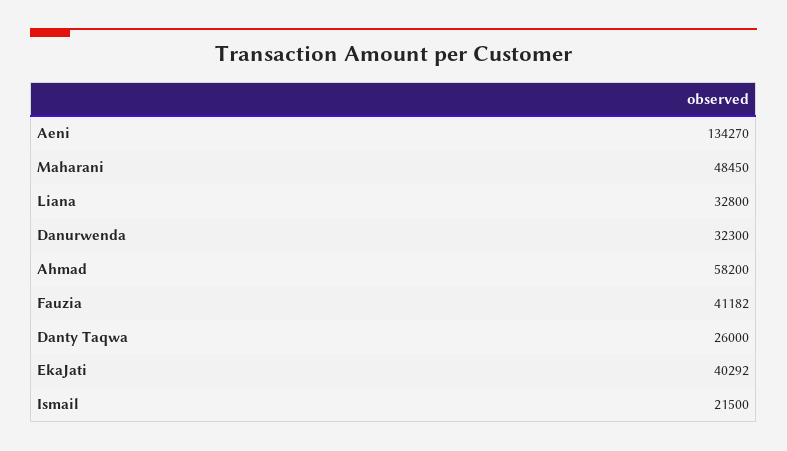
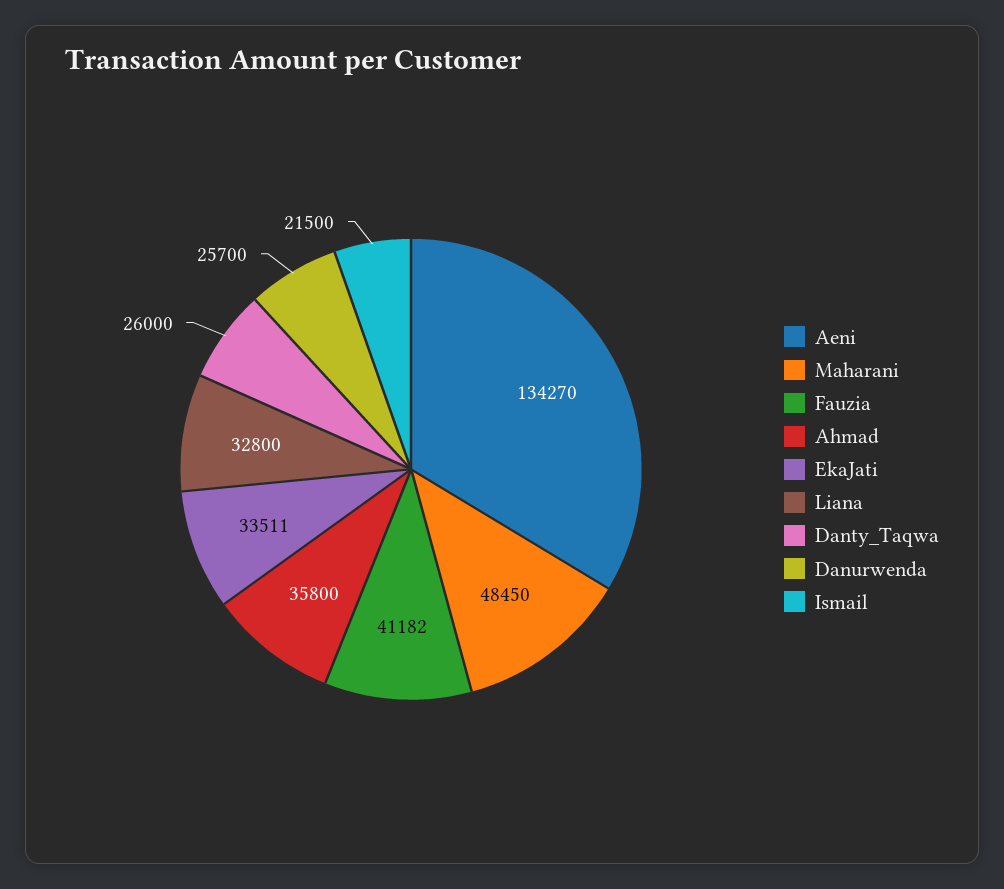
Danurwenda: 32300 -> 25700
Ahmad: 58200 -> 35800
EkaJati: 40292 -> 33511

